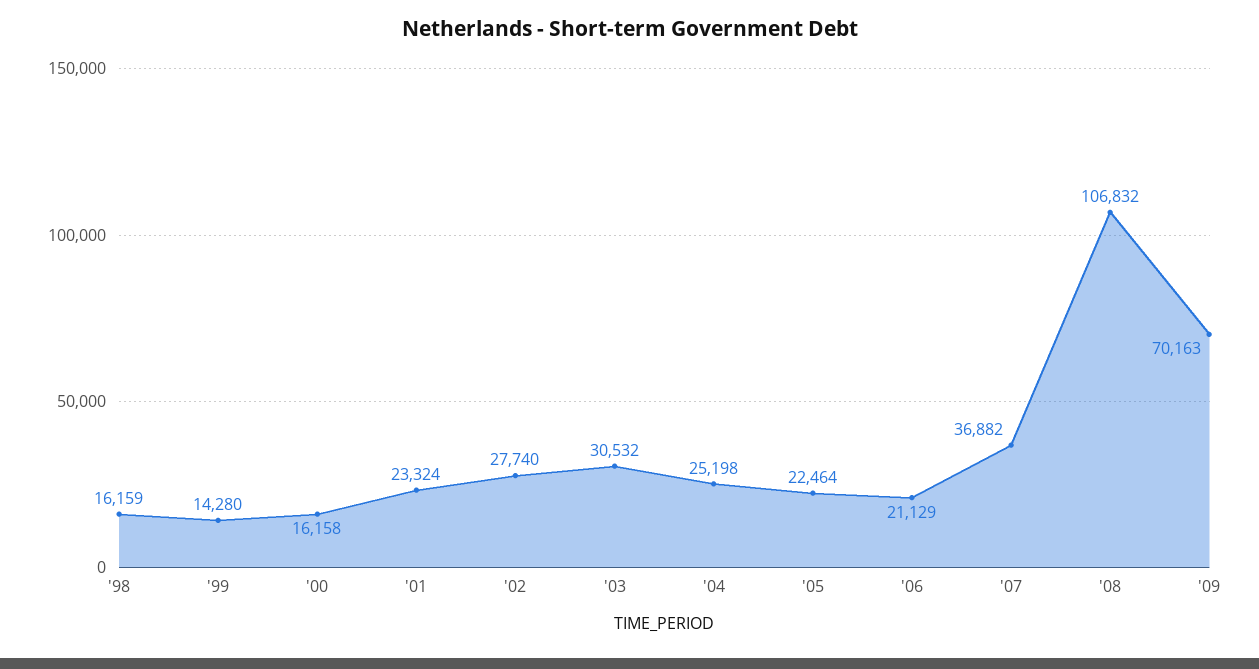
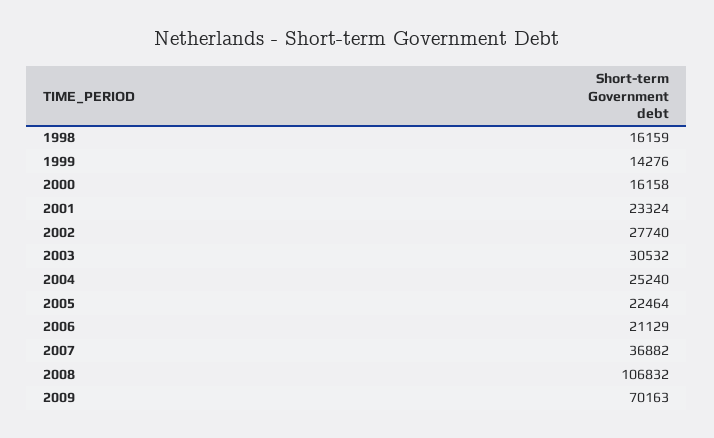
'99: 14280 -> 14276
'04: 25198 -> 25240

